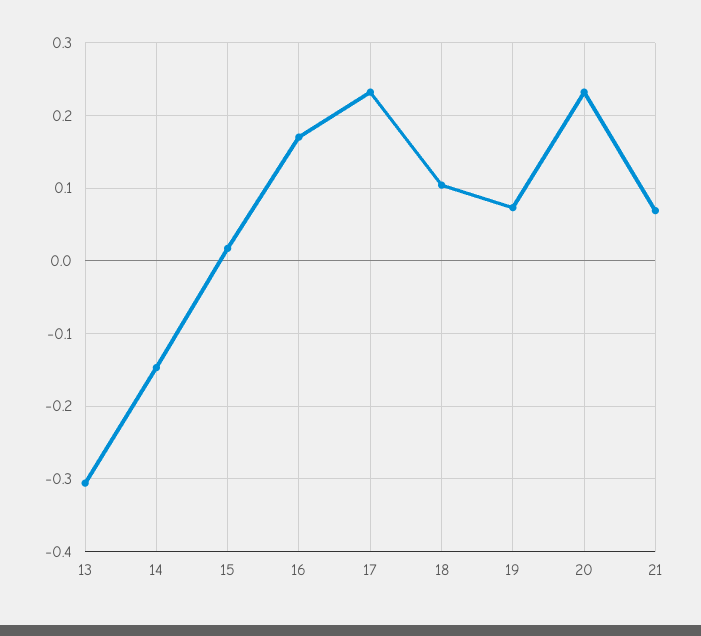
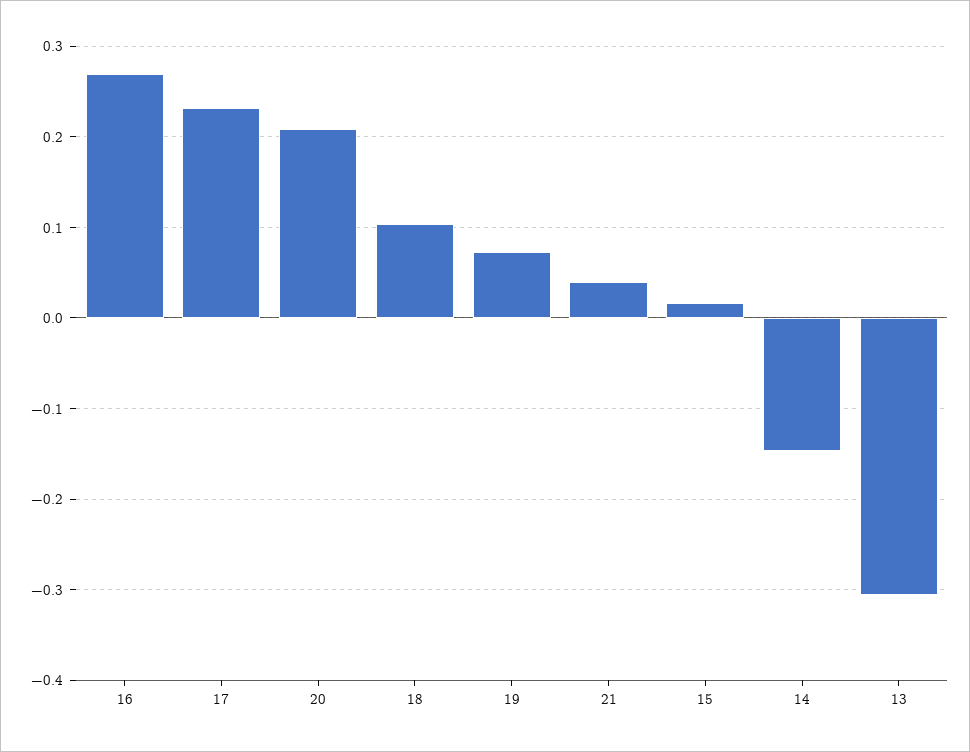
16: 0.17 -> 0.27
20: 0.23 -> 0.21
21: 0.07 -> 0.04

